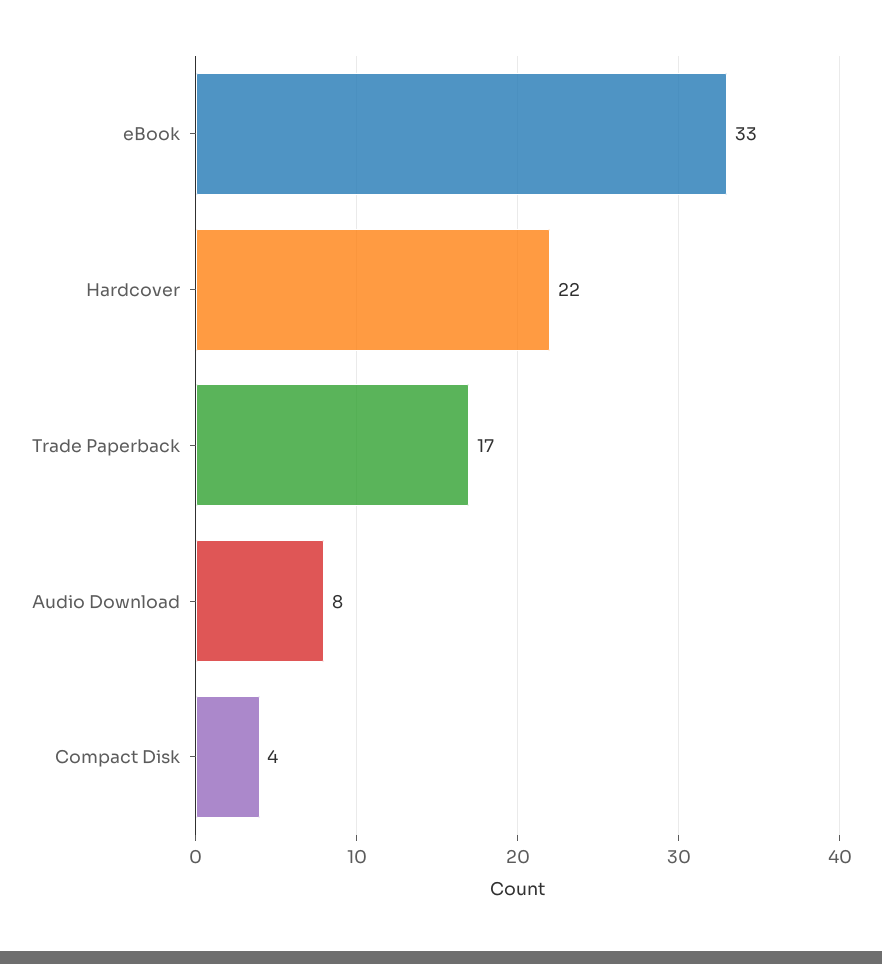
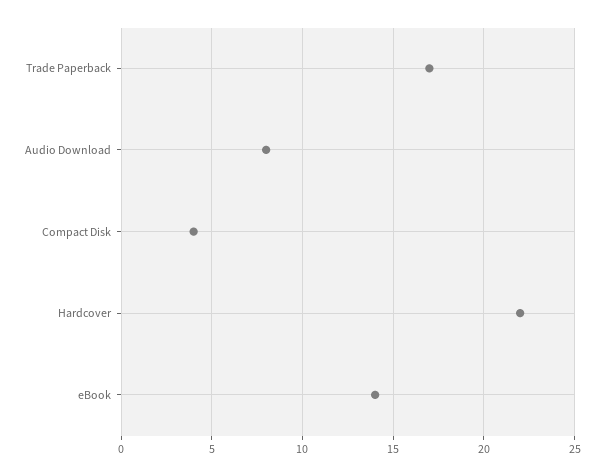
eBook: 33 -> 14

